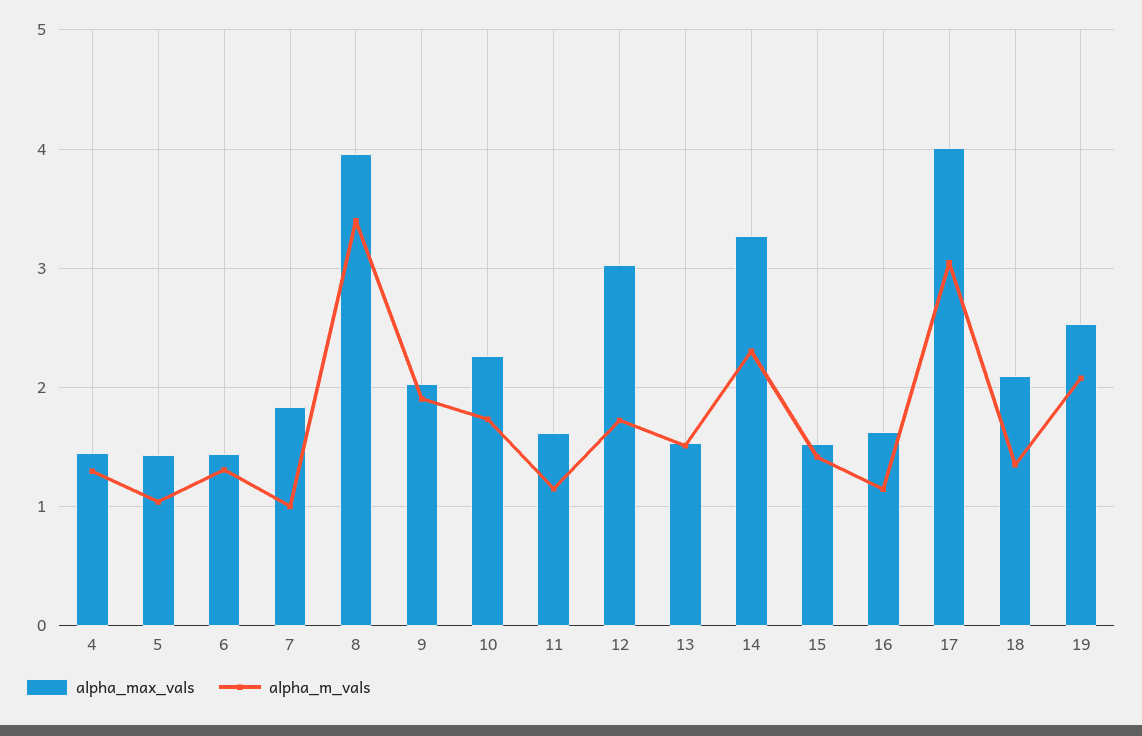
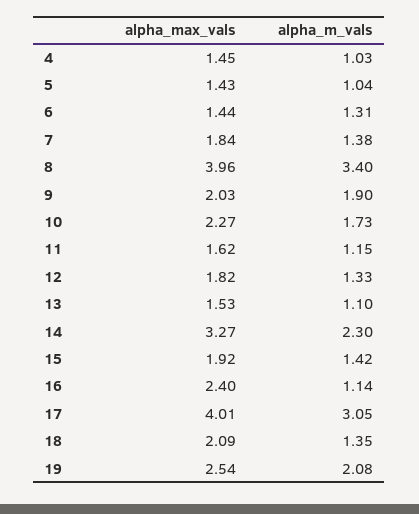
alpha_m_vals, 4: 1.3 -> 1.03
alpha_m_vals, 7: 1 -> 1.38
alpha_max_vals, 12: 3 -> 1.82
alpha_m_vals, 12: 1.7 -> 1.33
alpha_m_vals, 13: 1.5 -> 1.1
alpha_max_vals, 15: 1.5 -> 1.92
alpha_max_vals, 16: 1.6 -> 2.4

